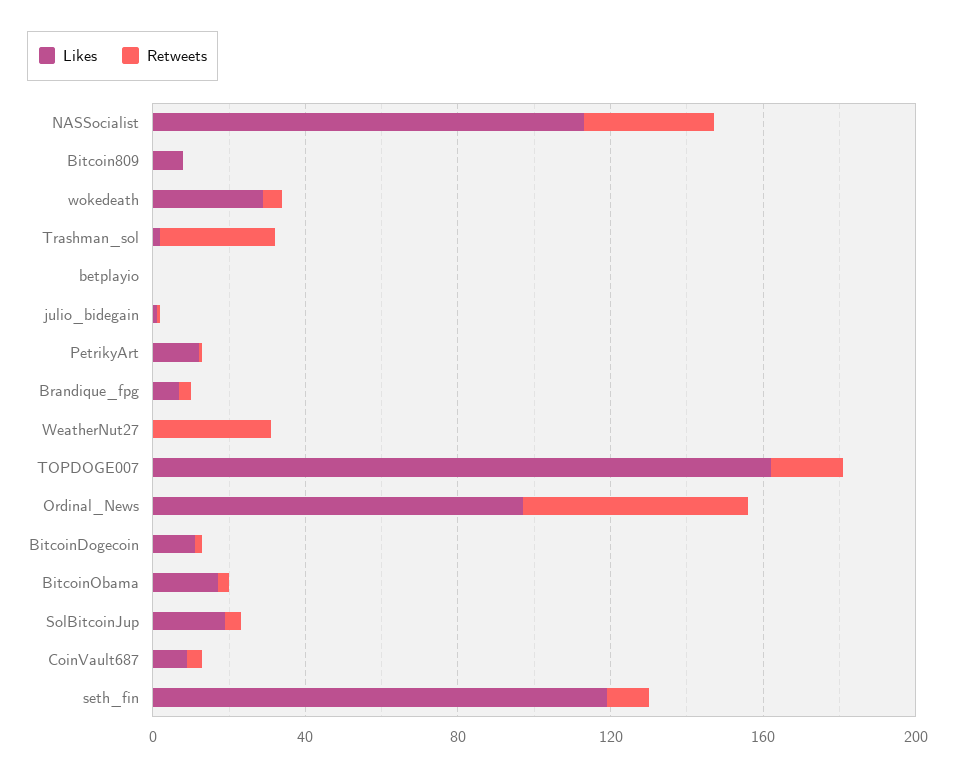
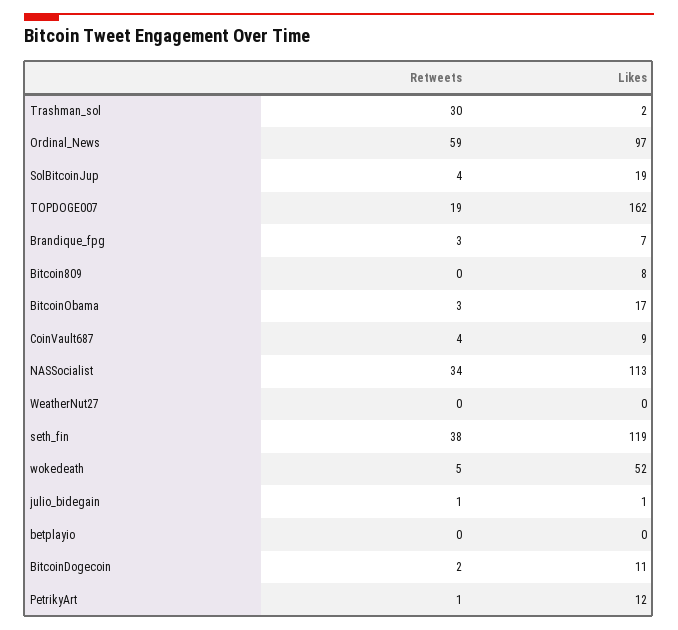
Likes, wokedeath: 30 -> 52
Retweets, WeatherNut27: 30 -> 0
Retweets, seth_fin: 10 -> 38

